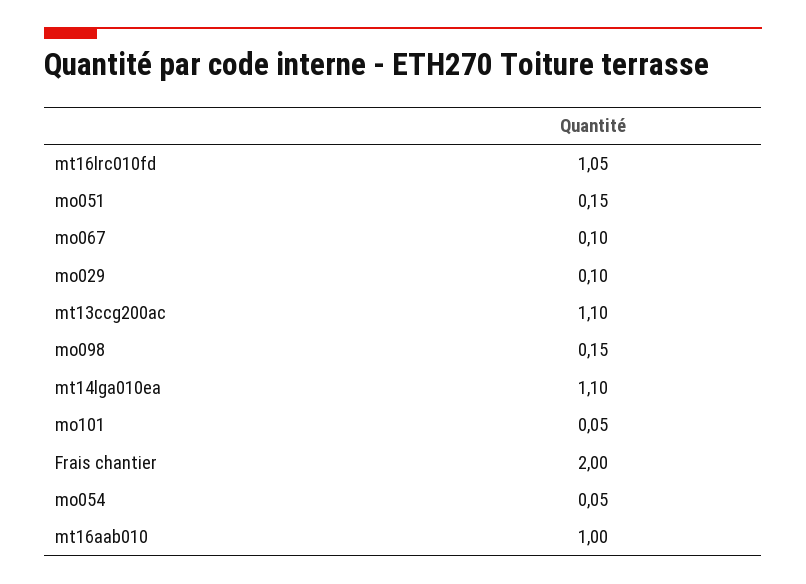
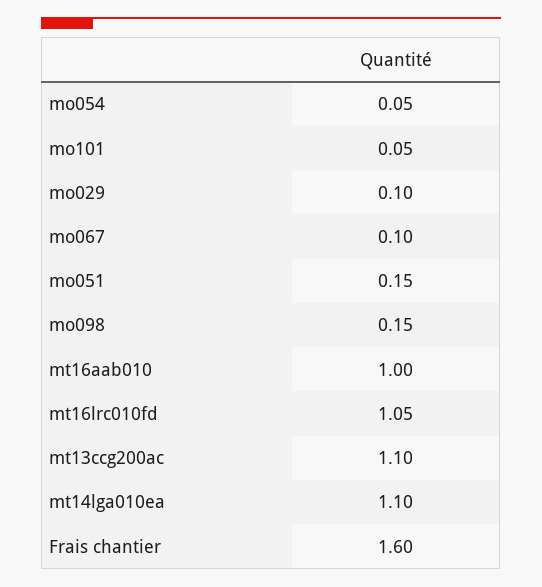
Frais chantier: 2 -> 1.6

